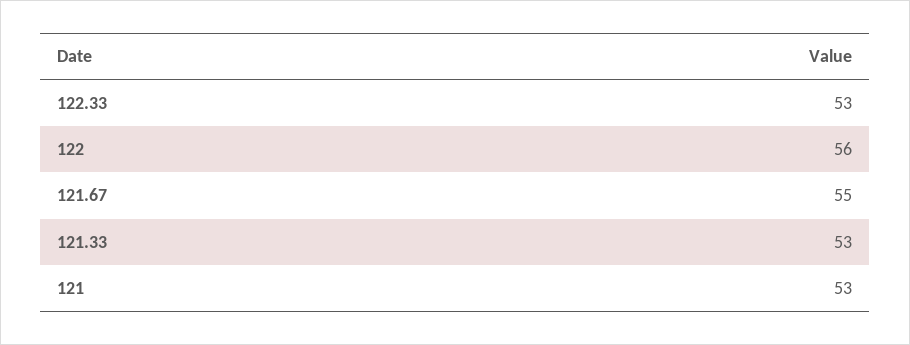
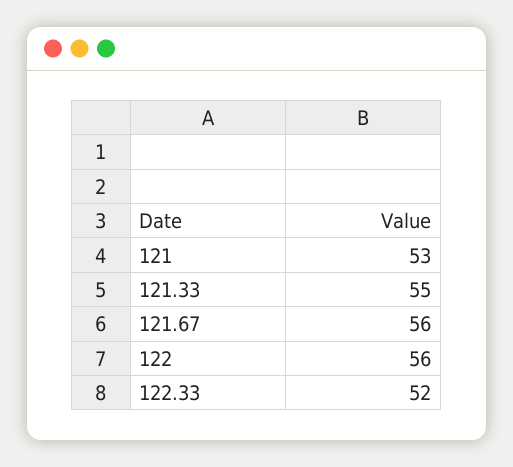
122.33: 53 -> 52
121.67: 55 -> 56
121.33: 53 -> 55

